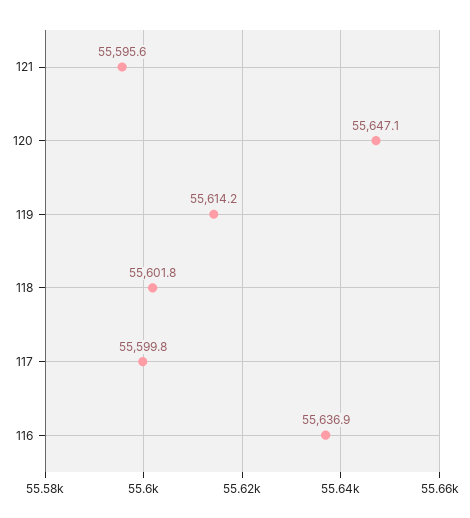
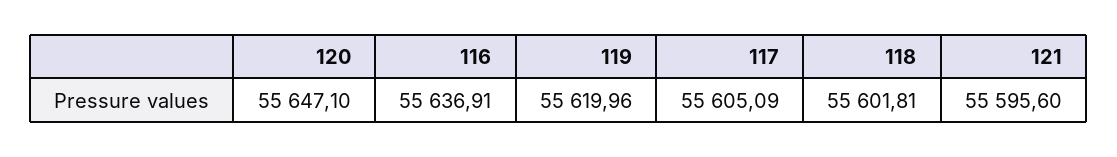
119: 55614.2 -> 55619.96
117: 55599.8 -> 55605.09

